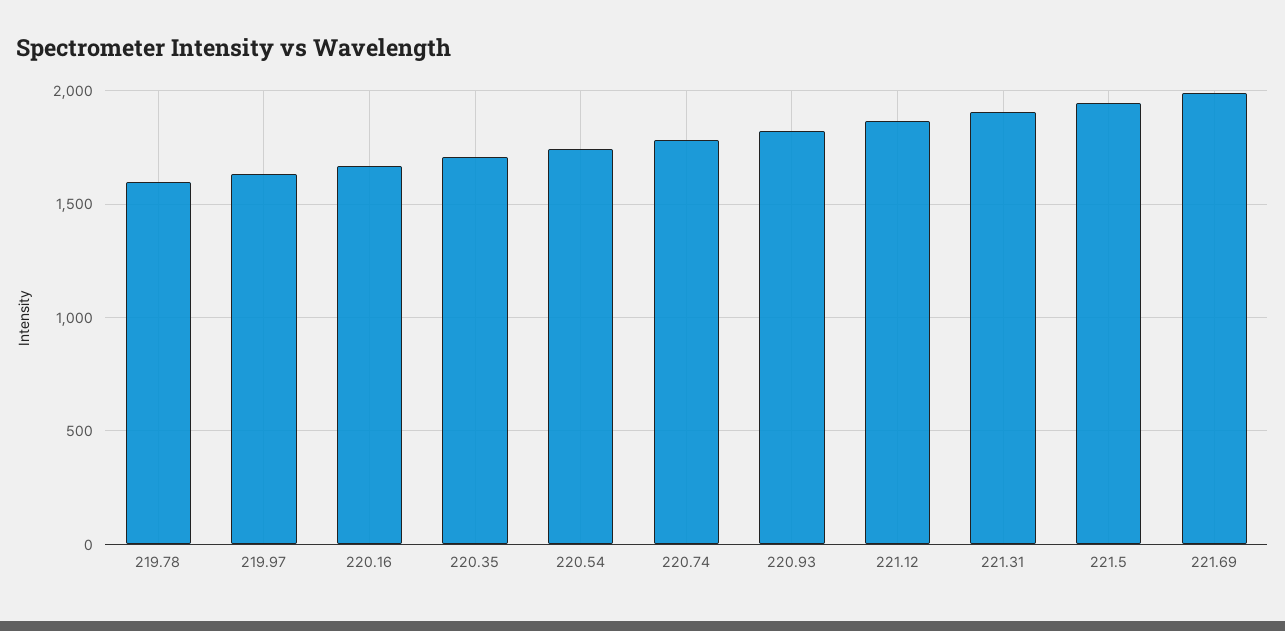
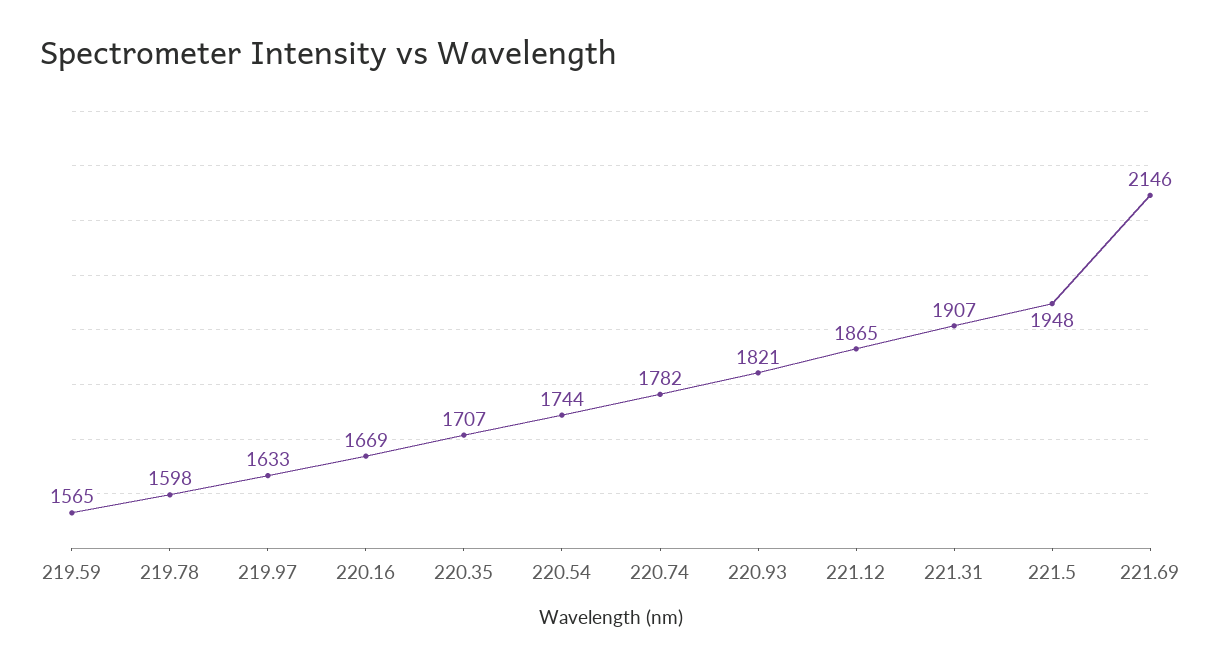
221.69: 2000 -> 2146
219.59: none -> 1565

